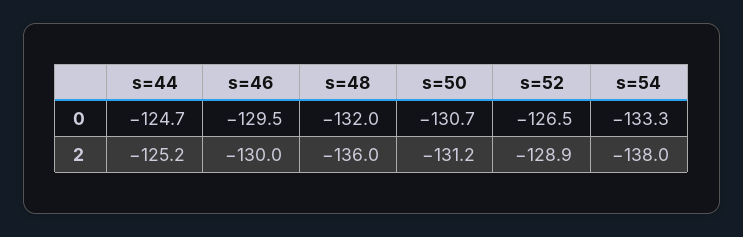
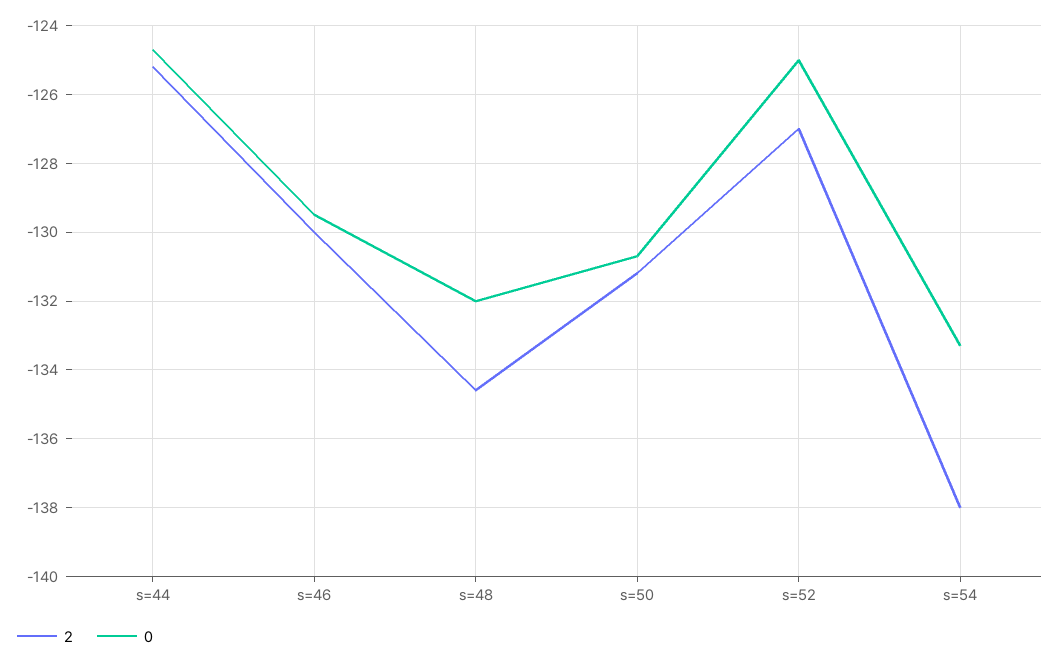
0, s=52: -126.5 -> -125
2, s=48: -136 -> -134.5
2, s=52: -128.9 -> -127

